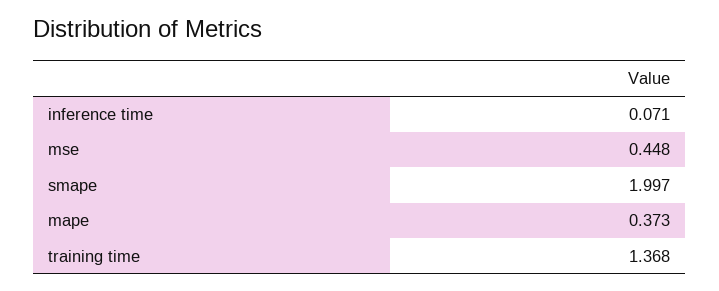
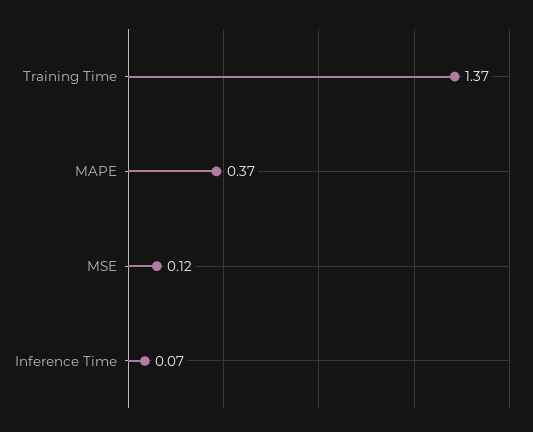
mse: 0.448 -> 0.12
smape: 1.997 -> none

